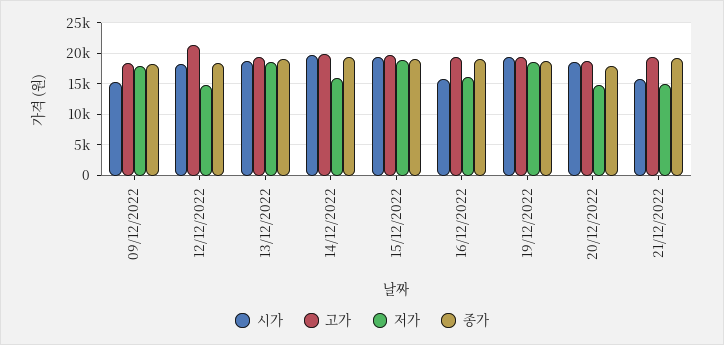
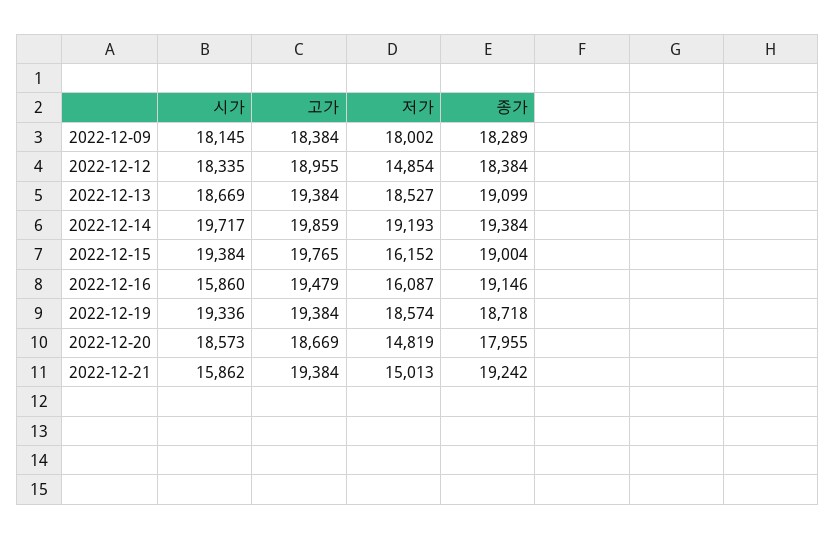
시가, 09/12/2022: 15000 -> 18145
고가, 12/12/2022: 21000 -> 18955
저가, 14/12/2022: 16000 -> 19193
저가, 15/12/2022: 19000 -> 16152

